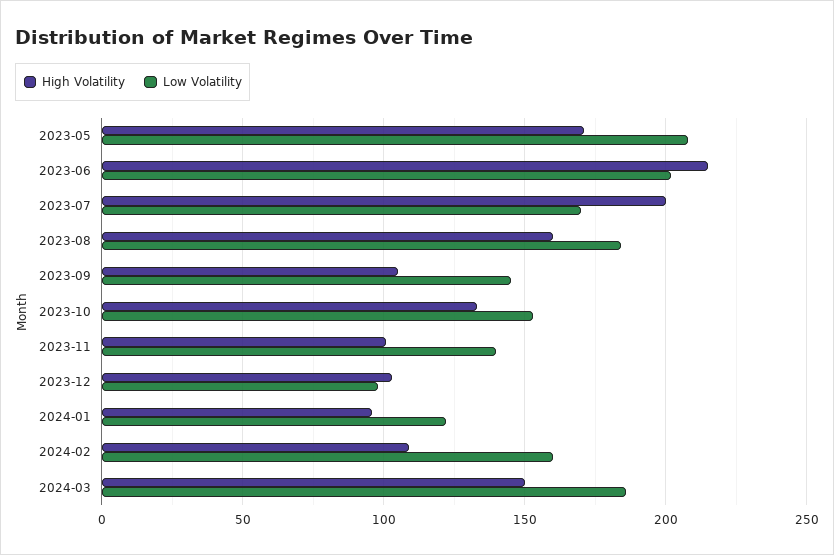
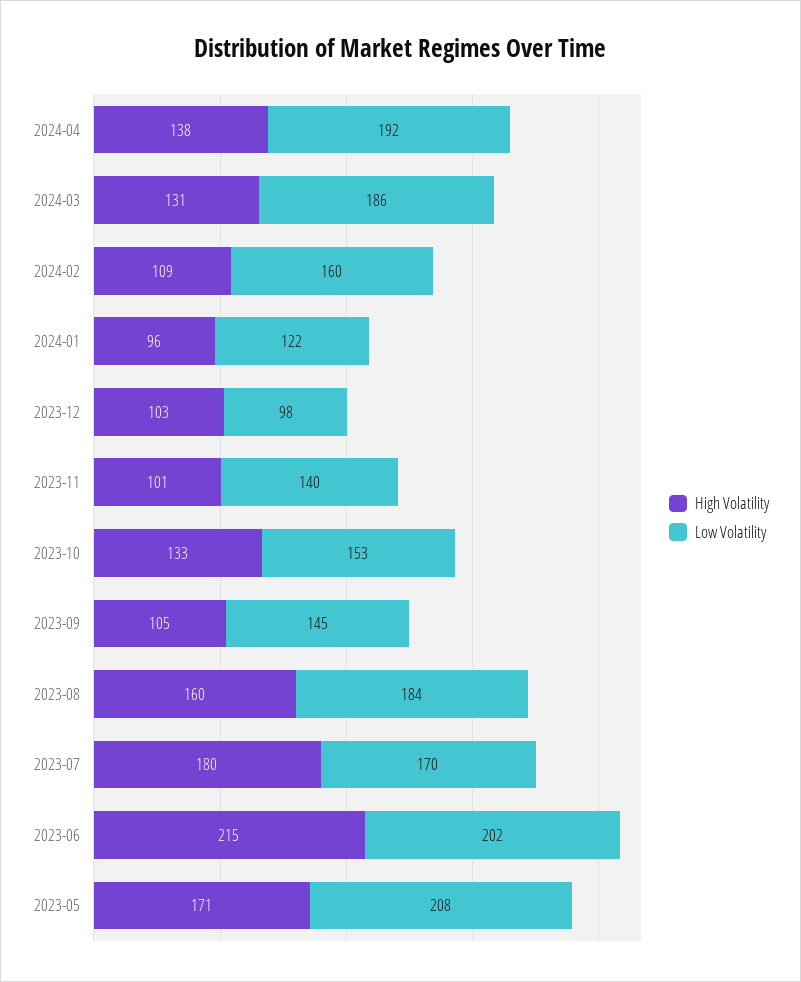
High Volatility, 2023-07: 200 -> 180
High Volatility, 2024-03: 150 -> 131
High Volatility, 2024-04: none -> 138
Low Volatility, 2024-04: none -> 192

